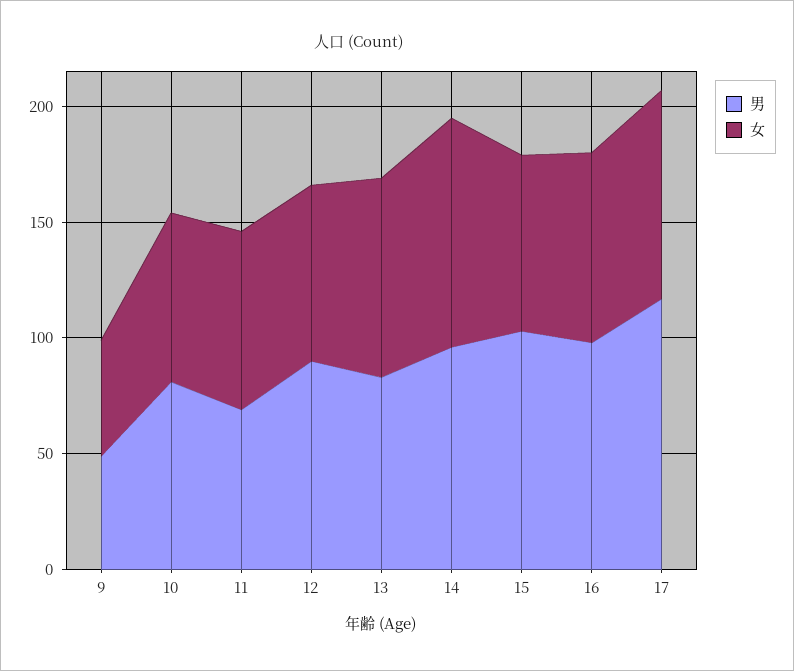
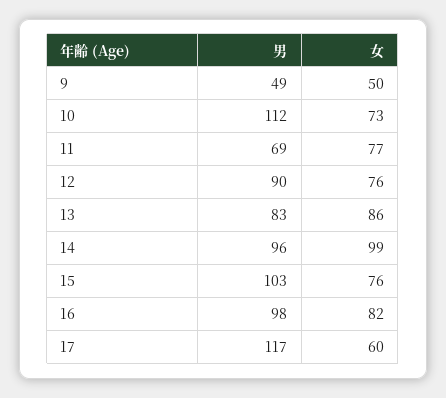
男, 10: 80 -> 112
女, 17: 90 -> 60

